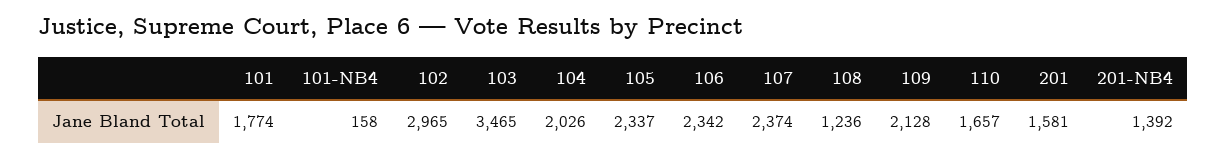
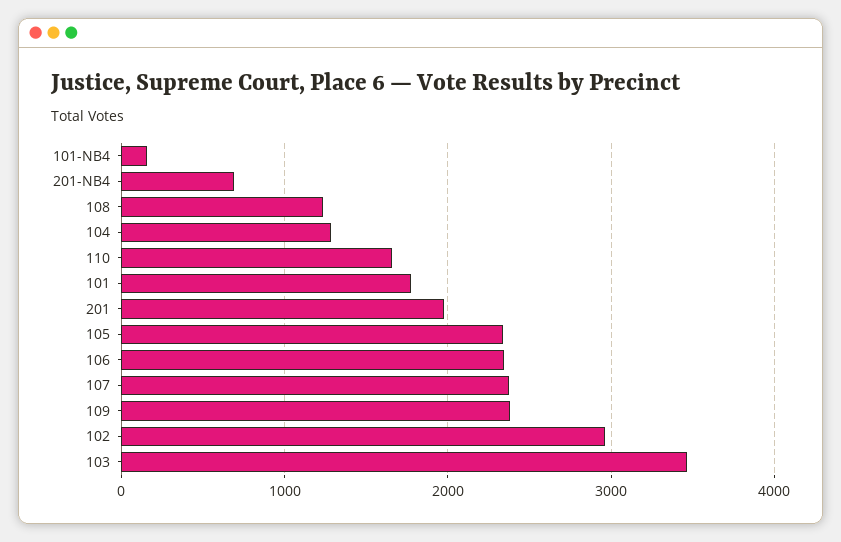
104: 2026 -> 1300
109: 2128 -> 2400
201: 1581 -> 2000
201-NB4: 1392 -> 700

